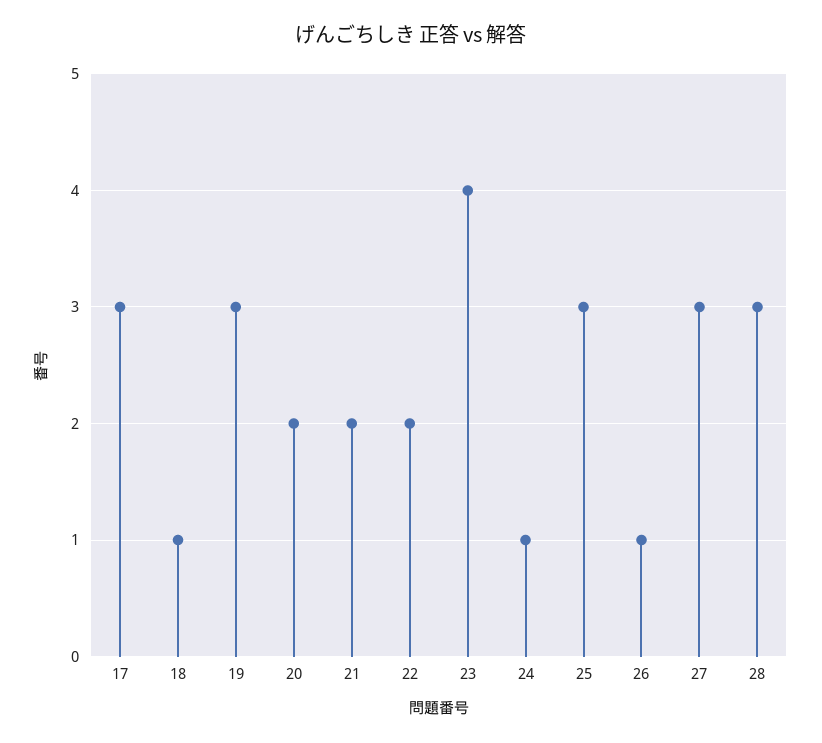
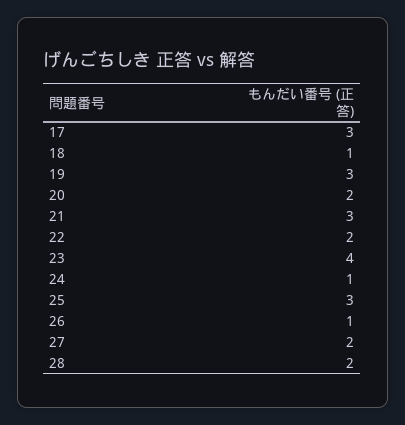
21: 2 -> 3
27: 3 -> 2
28: 3 -> 2

